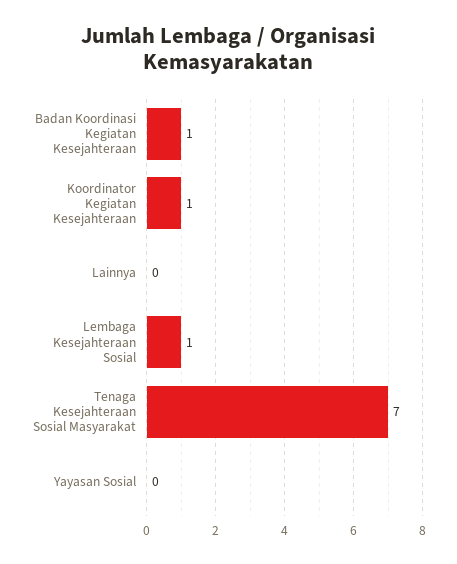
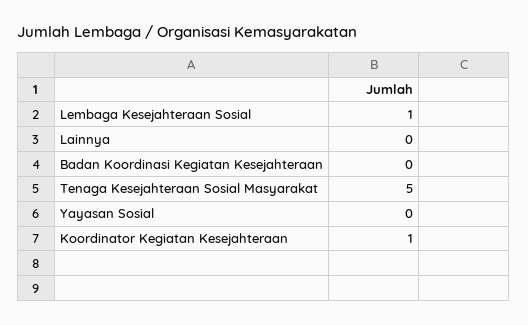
Badan Koordinasi Kegiatan Kesejahteraan: 1 -> 0
Tenaga Kesejahteraan Sosial Masyarakat: 7 -> 5

